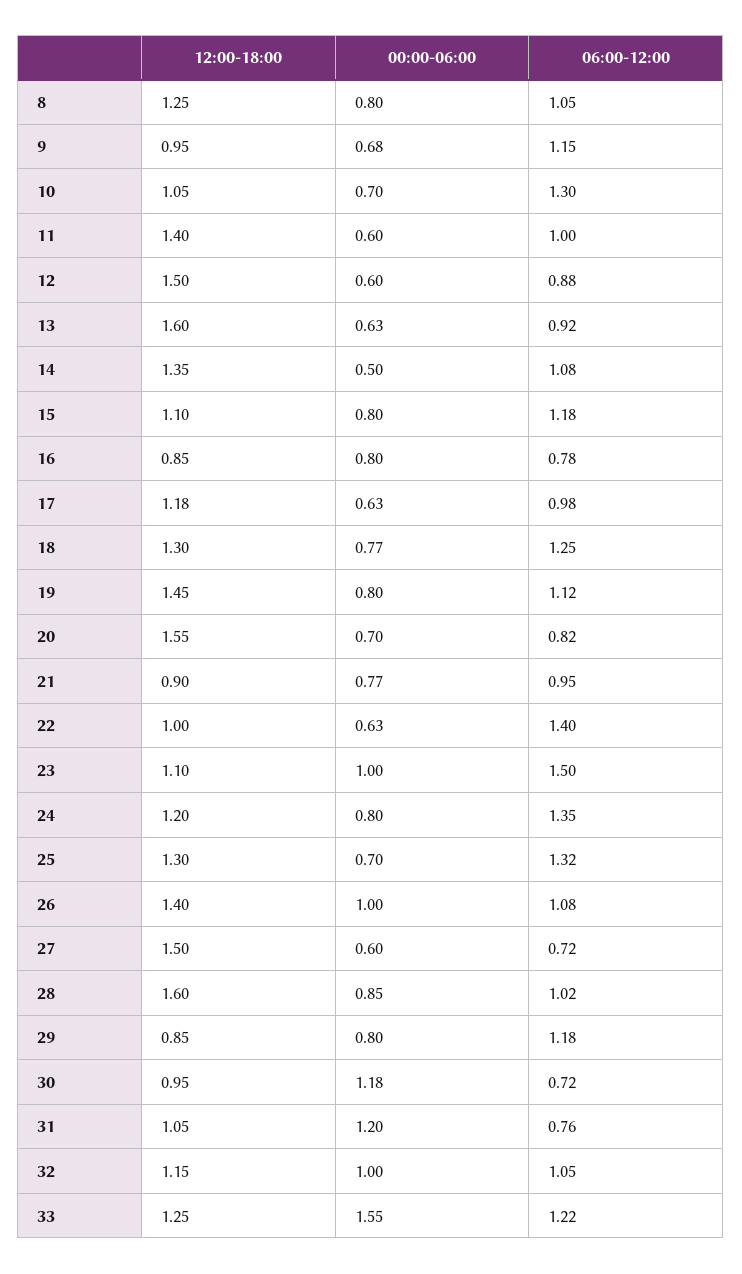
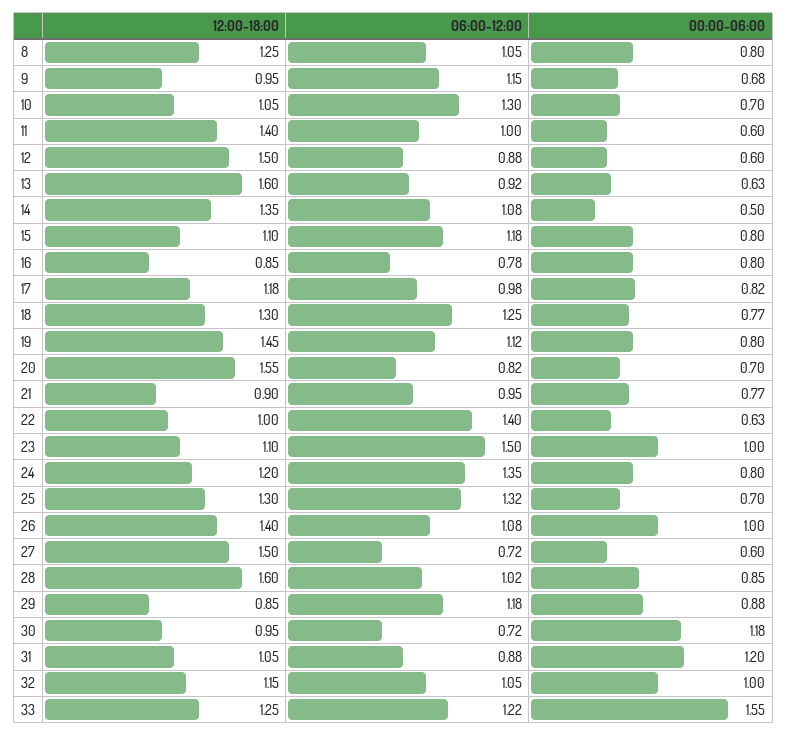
00:00-06:00, 17: 0.63 -> 0.82
00:00-06:00, 29: 0.8 -> 0.88
06:00-12:00, 31: 0.76 -> 0.88

